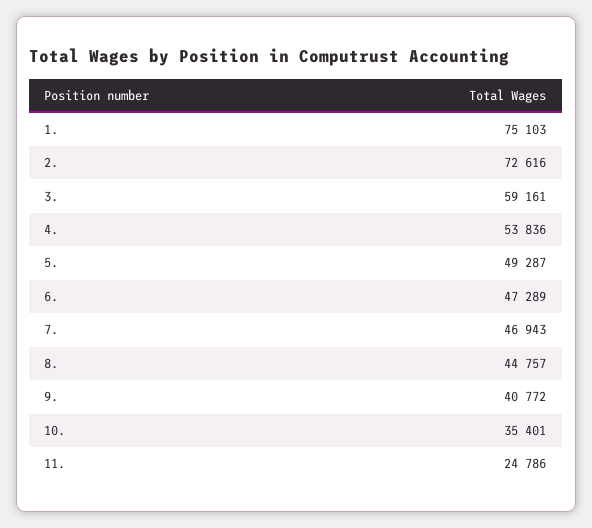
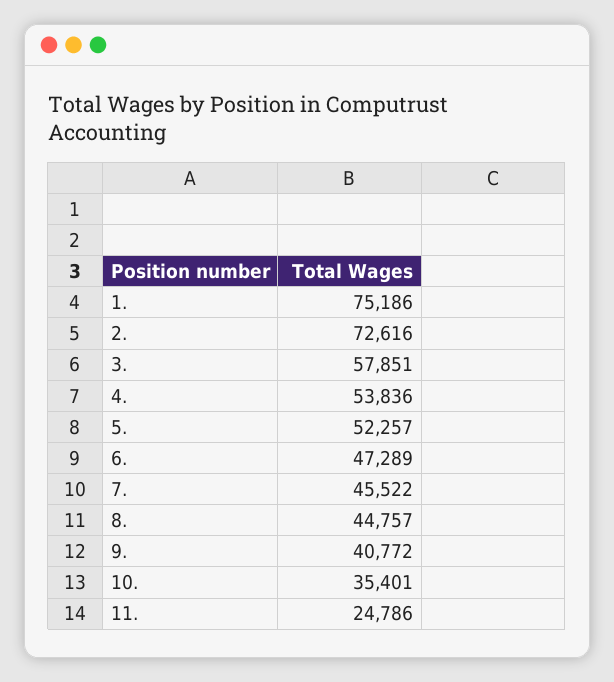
1.: 75103 -> 75186
3.: 59161 -> 57851
5.: 49287 -> 52257
7.: 46943 -> 45522

